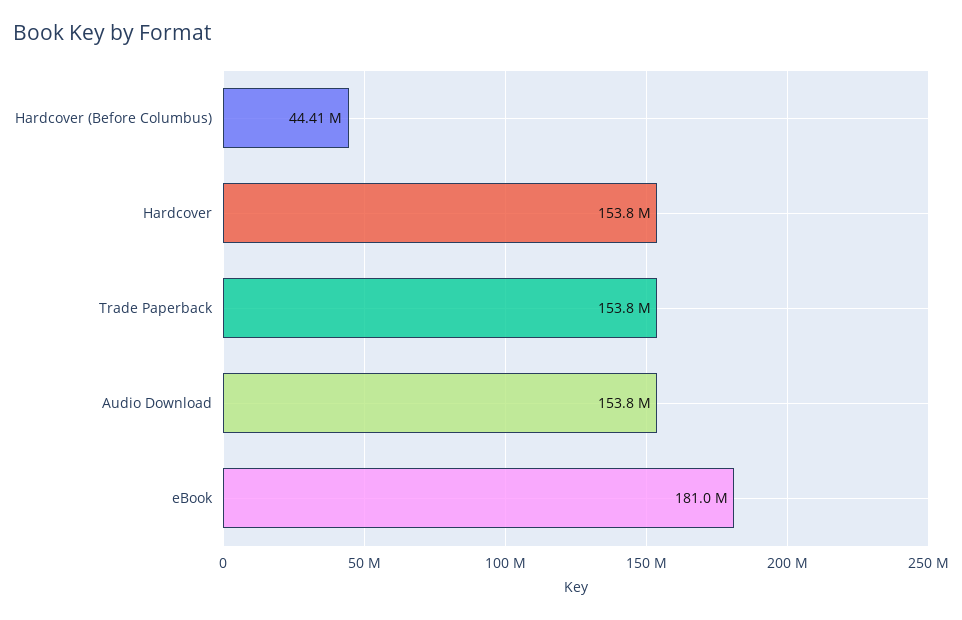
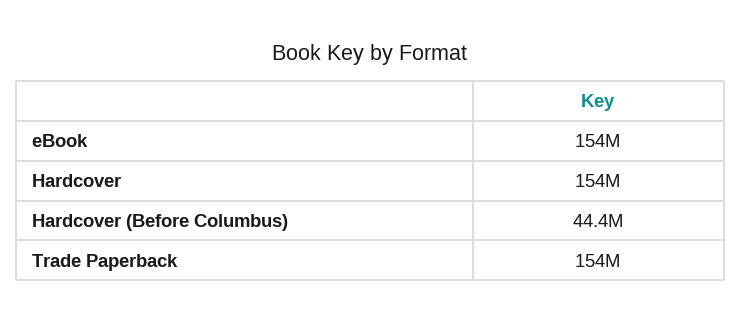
Audio Download: 153800000 -> none
eBook: 181000000 -> 154000000

